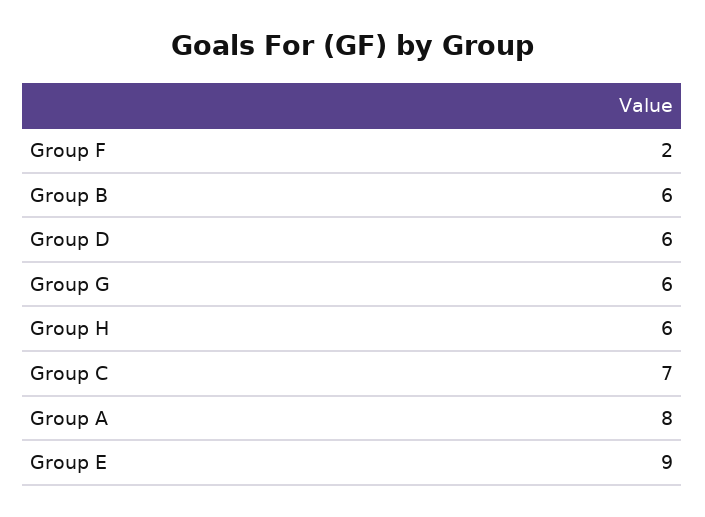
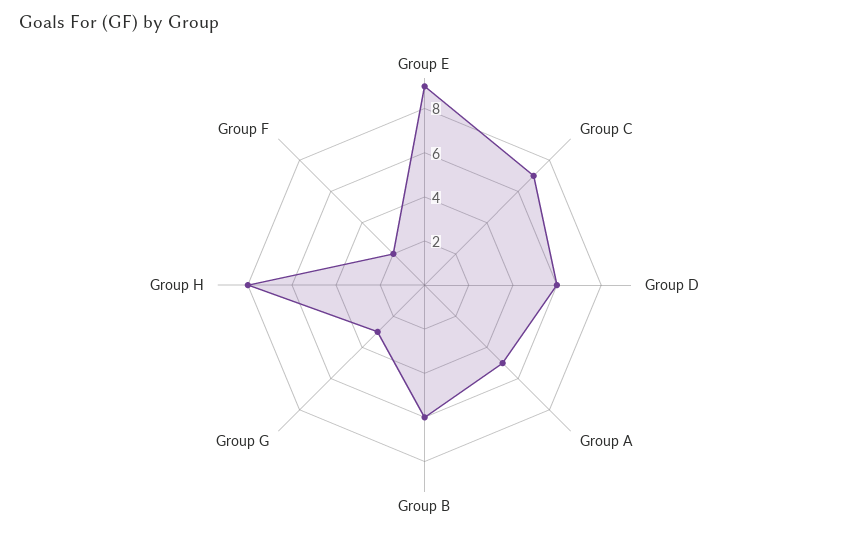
Group G: 6 -> 3
Group H: 6 -> 8
Group A: 8 -> 5

